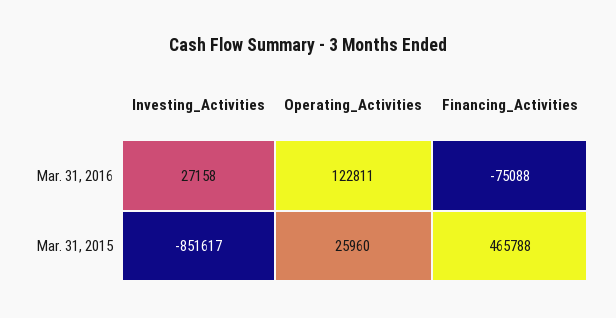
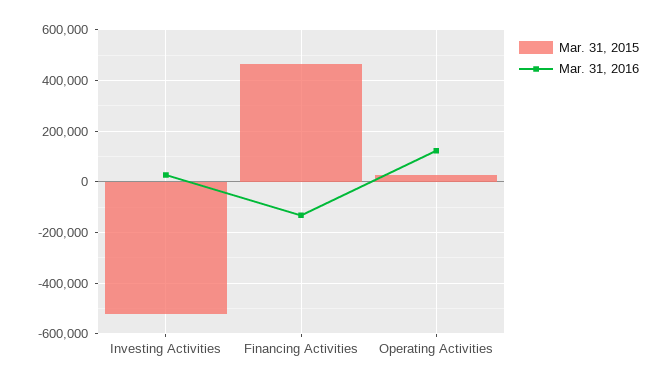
Mar. 31, 2016, Financing_Activities: -75088 -> -125000
Mar. 31, 2015, Investing_Activities: -851617 -> -525000

